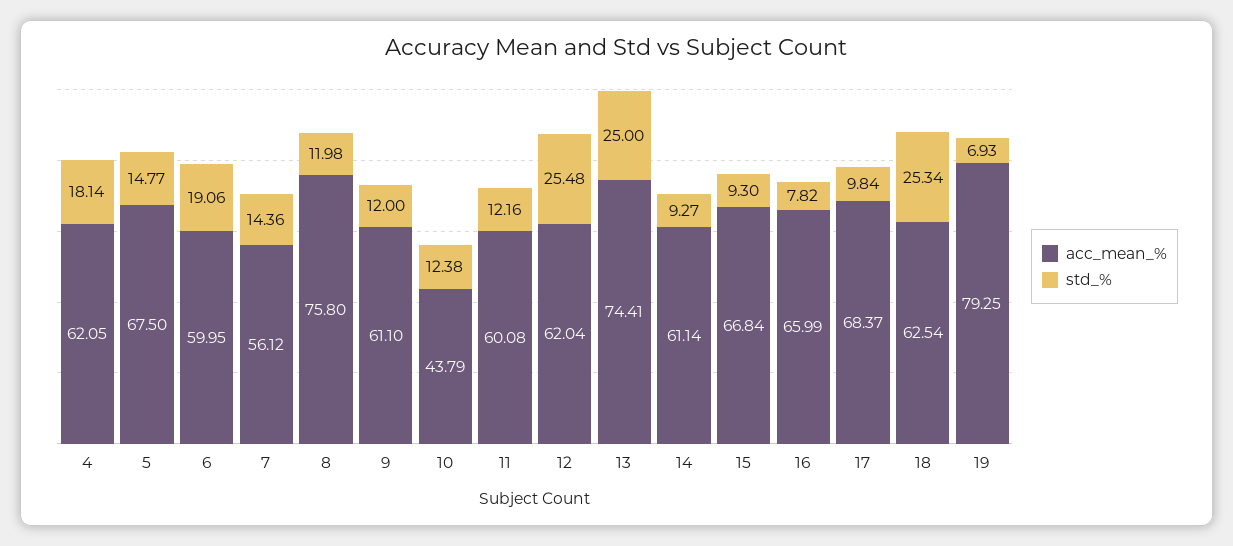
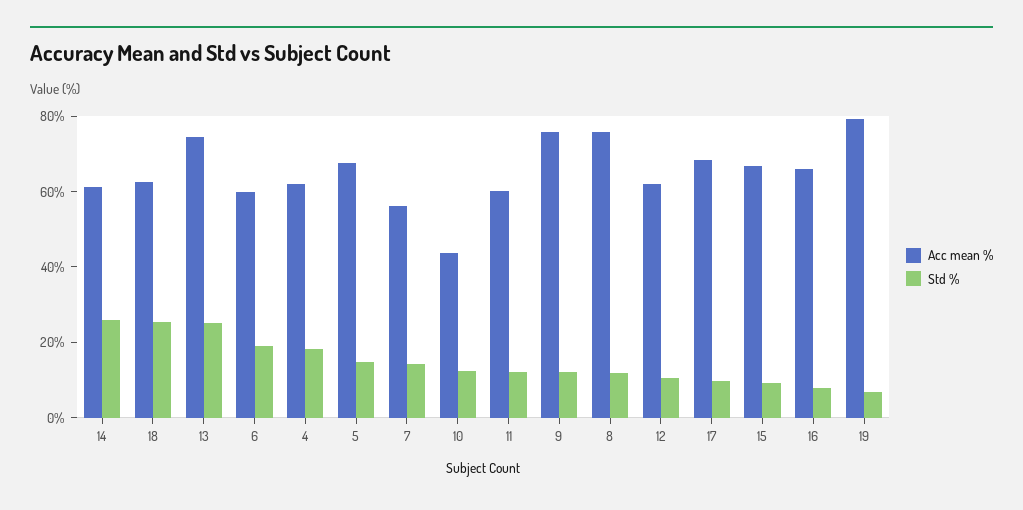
acc_mean_%, 9: 61.1 -> 75
std_%, 12: 25.48 -> 10
std_%, 14: 9.27 -> 25

